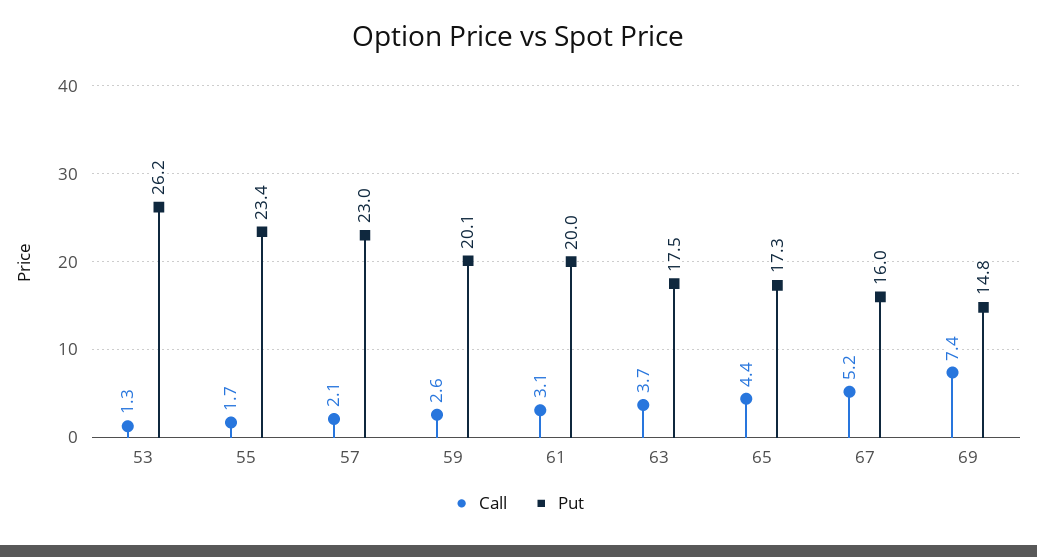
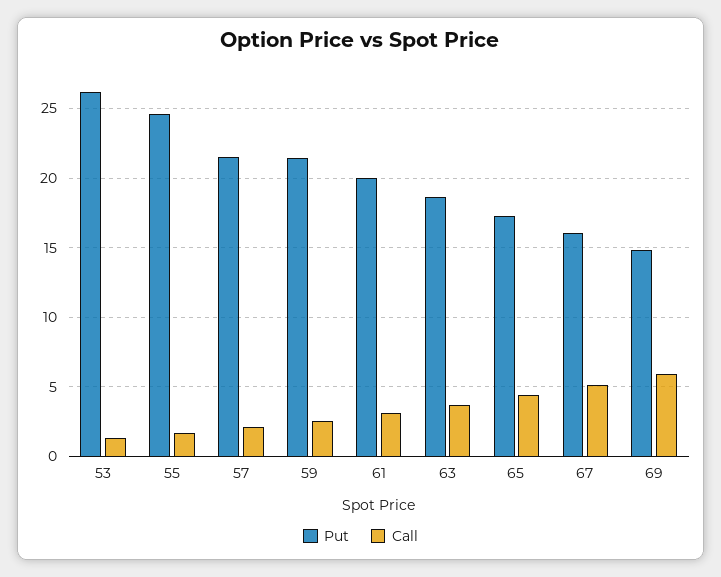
Put, 55: 23.4 -> 24.5
Put, 57: 23 -> 21.5
Put, 59: 20.1 -> 21.5
Put, 63: 17.5 -> 18.5
Call, 69: 7.4 -> 6

